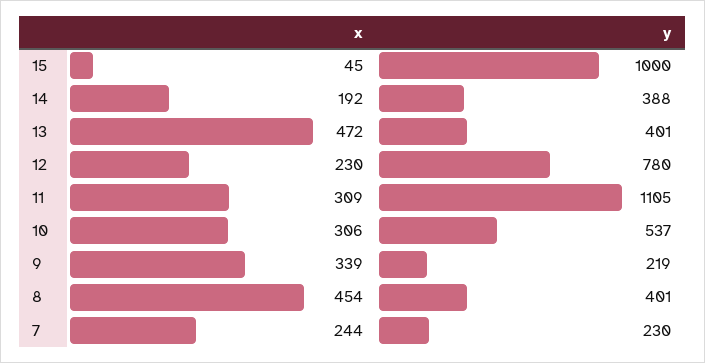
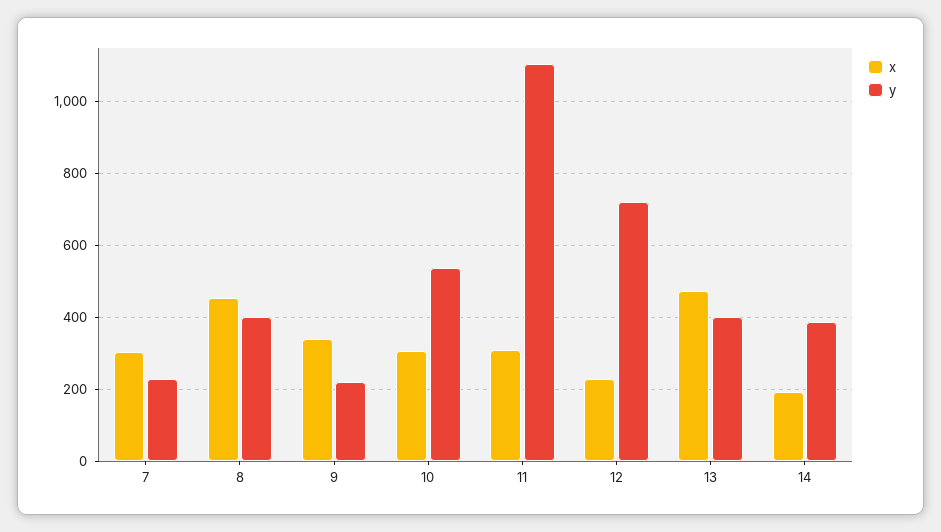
x, 15: 45 -> none
y, 15: 1000 -> none
y, 12: 780 -> 720
x, 7: 244 -> 300

